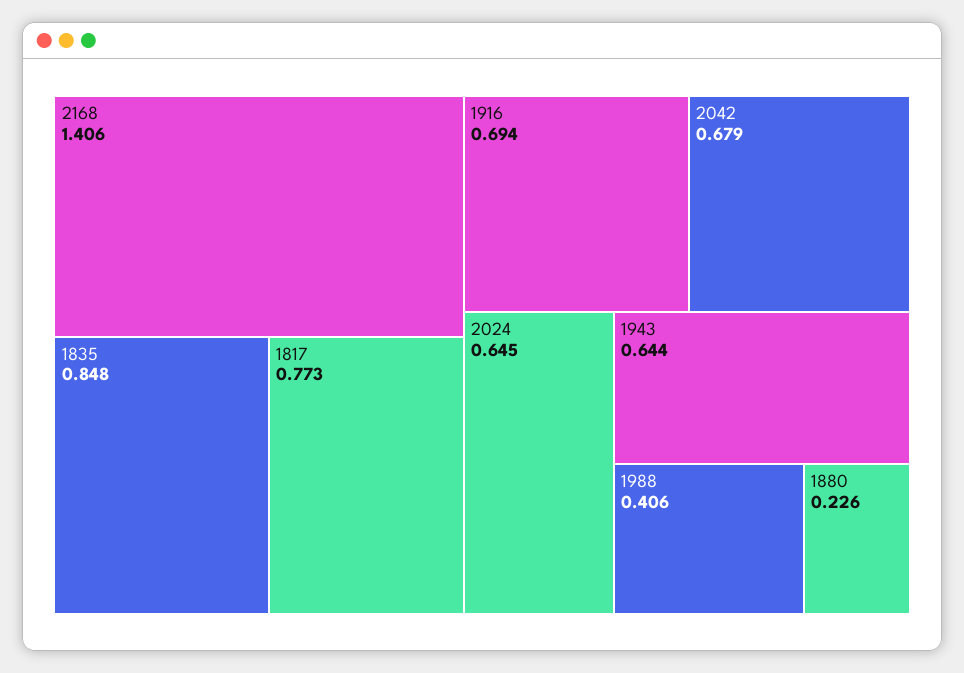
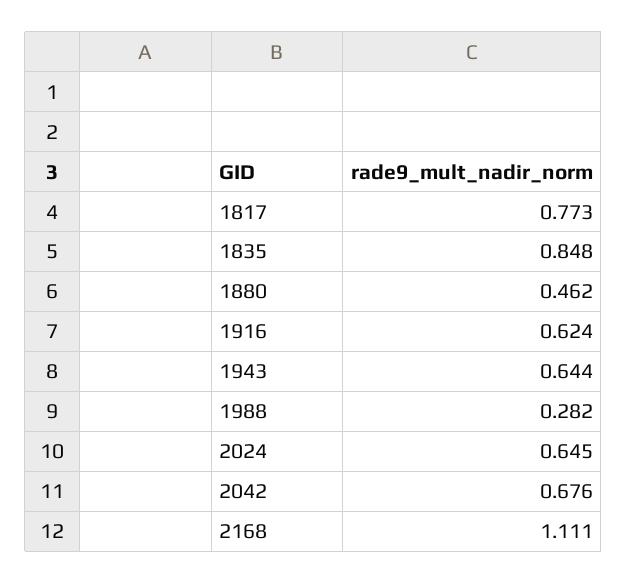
2168: 1.406 -> 1.111
1916: 0.694 -> 0.624
2042: 0.679 -> 0.676
1988: 0.406 -> 0.282
1880: 0.226 -> 0.462

